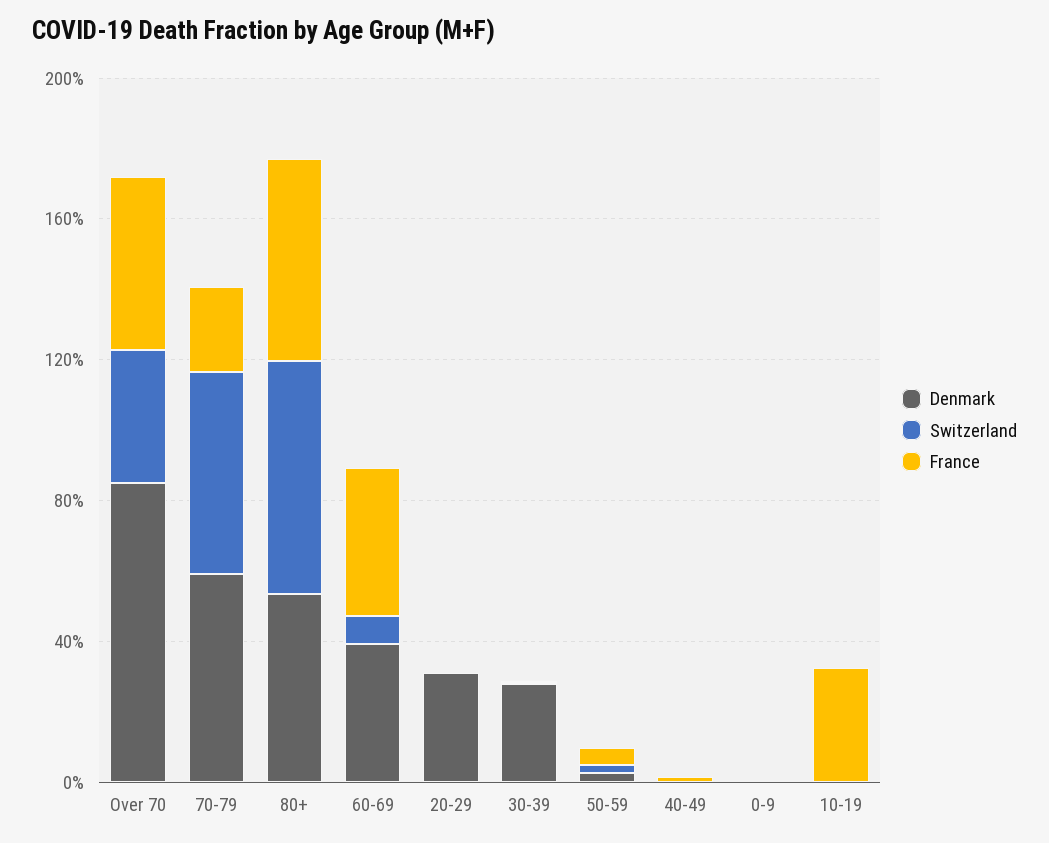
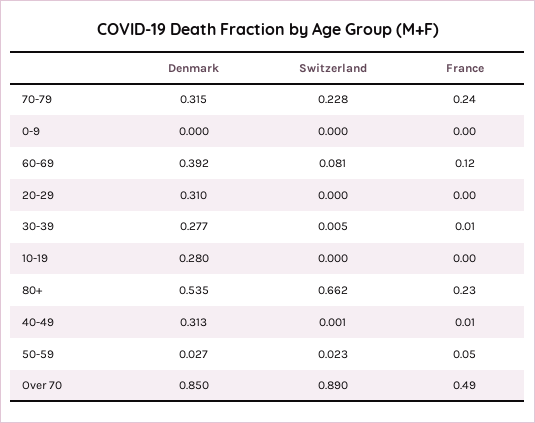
Switzerland, Over 70: 0.4 -> 0.89
Denmark, 70-79: 0.6 -> 0.315
Switzerland, 70-79: 0.6 -> 0.228
France, 80+: 0.6 -> 0.23
France, 60-69: 0.4 -> 0.12
Denmark, 40-49: 0 -> 0.313
Denmark, 10-19: 0 -> 0.28
France, 10-19: 0.3 -> 0

